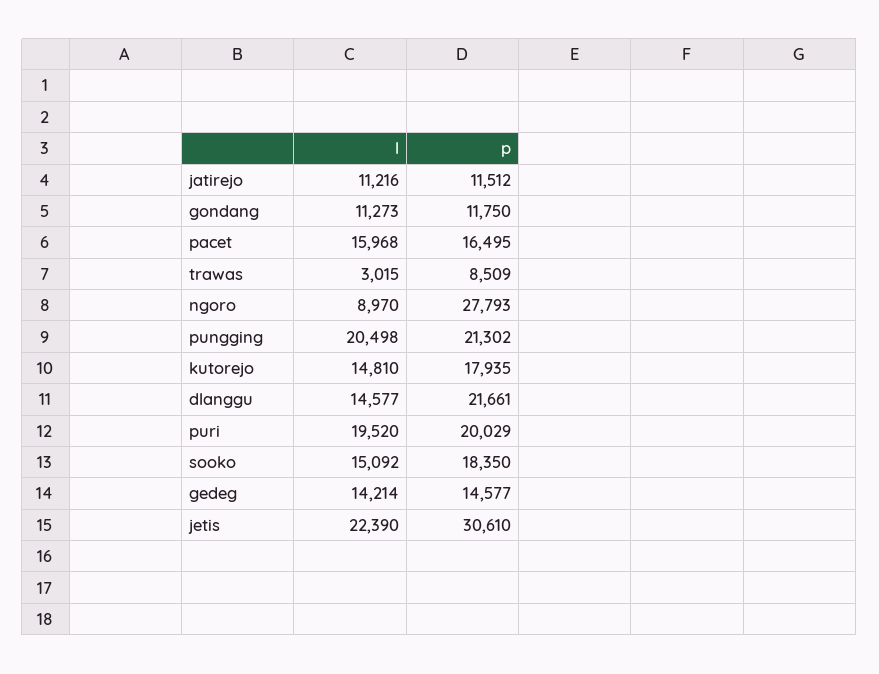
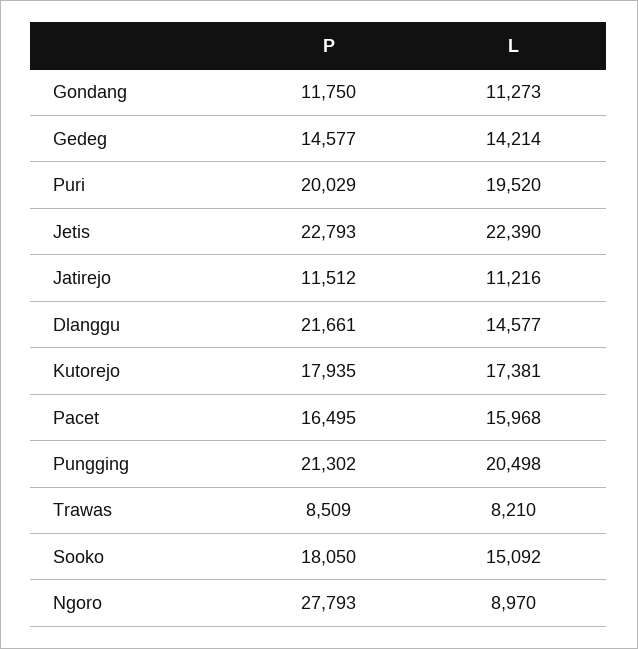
l, trawas: 3015 -> 8210
l, kutorejo: 14810 -> 17381
p, sooko: 18350 -> 18050
p, jetis: 30610 -> 22793

